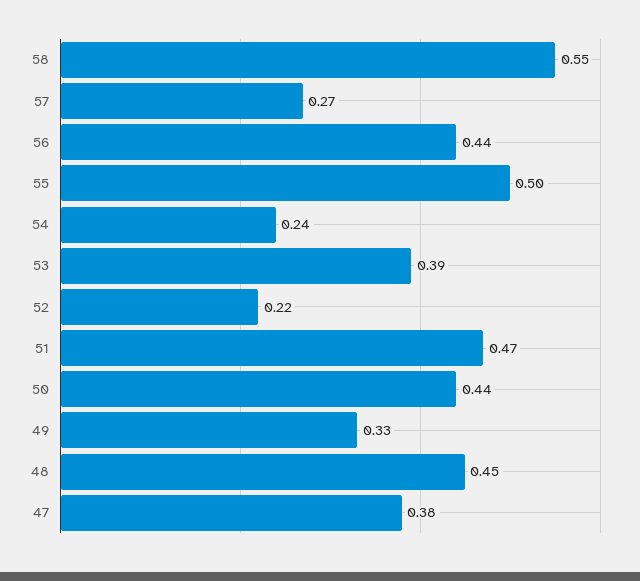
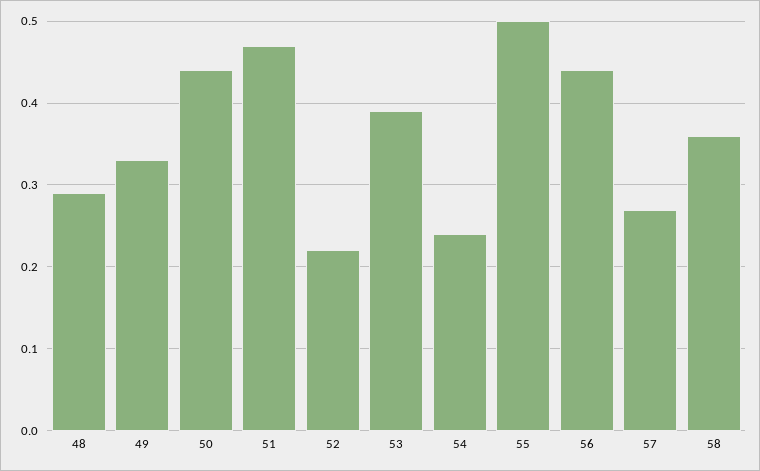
58: 0.55 -> 0.36
48: 0.45 -> 0.29
47: 0.38 -> none

